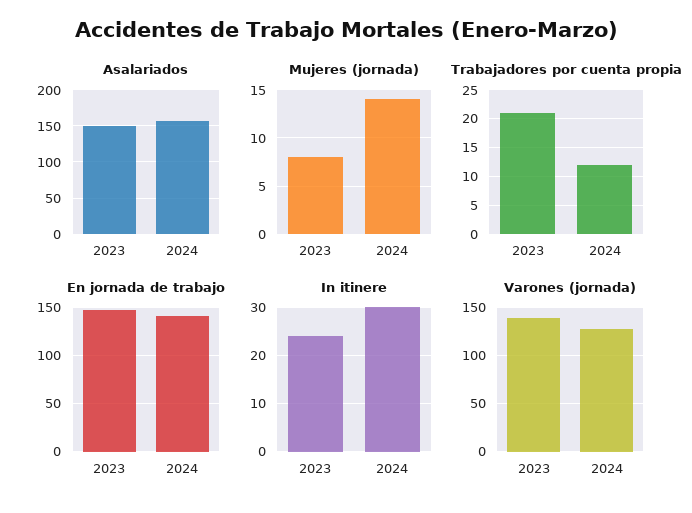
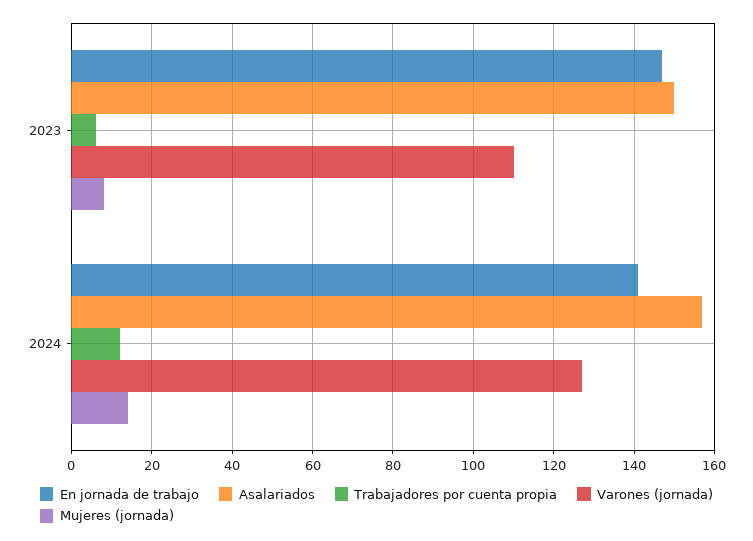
Trabajadores por cuenta propia, 2023: 20 -> 5
In itinere, 2023: 25 -> none
In itinere, 2024: 30 -> none
Varones (jornada), 2023: 140 -> 110

